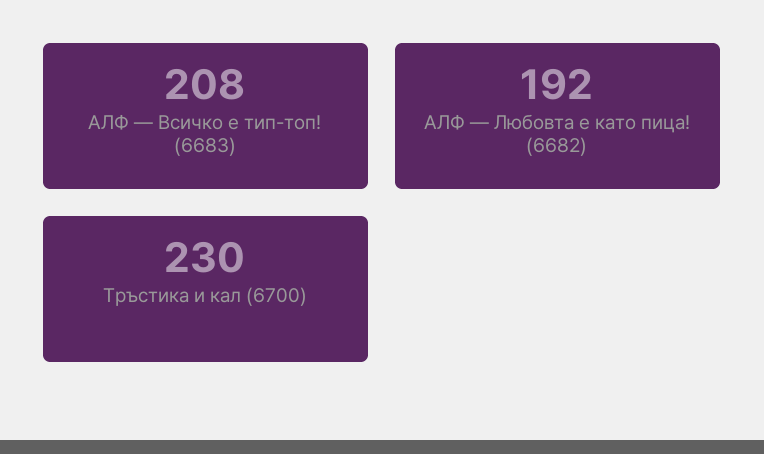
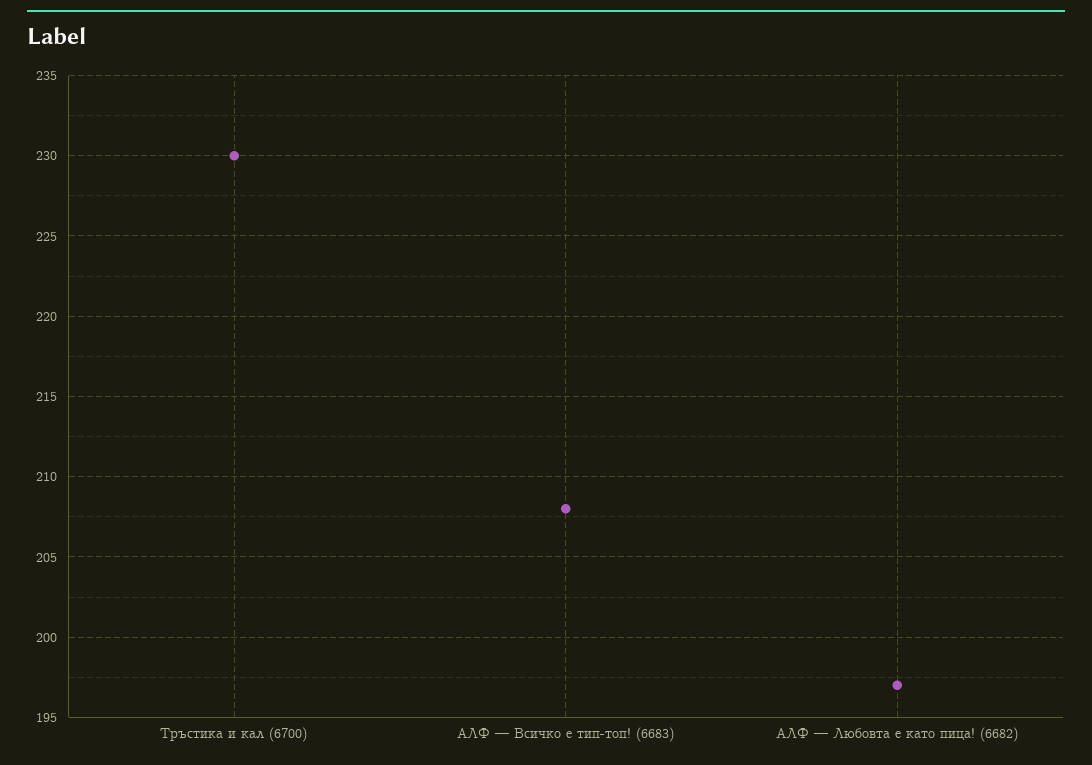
АЛФ — Любовта е като пица! (6682): 192 -> 197

